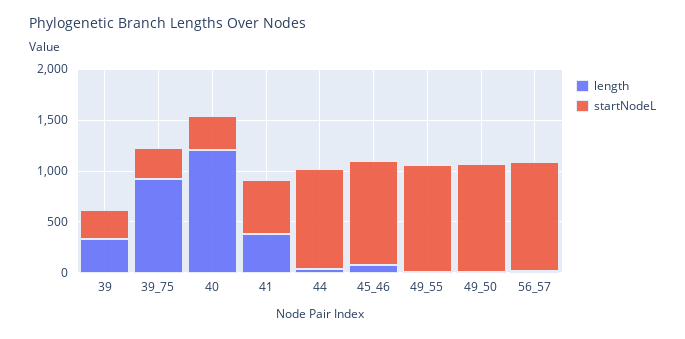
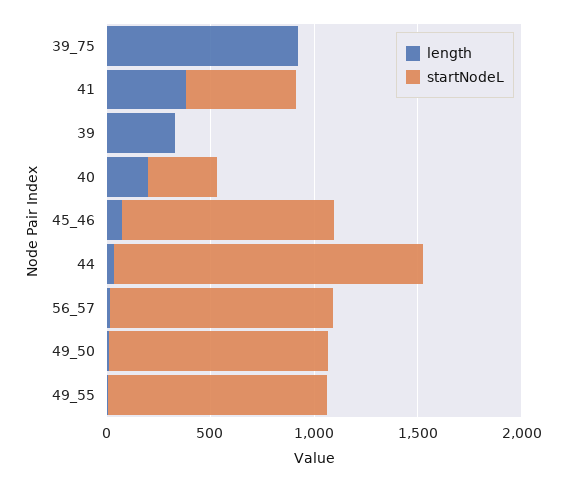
startNodeL, 39: 300 -> 0
startNodeL, 39_75: 300 -> 0
length, 40: 1200 -> 200
startNodeL, 44: 1000 -> 1500

